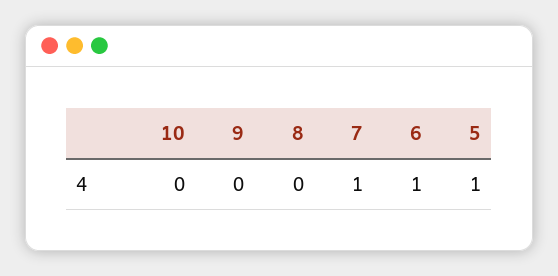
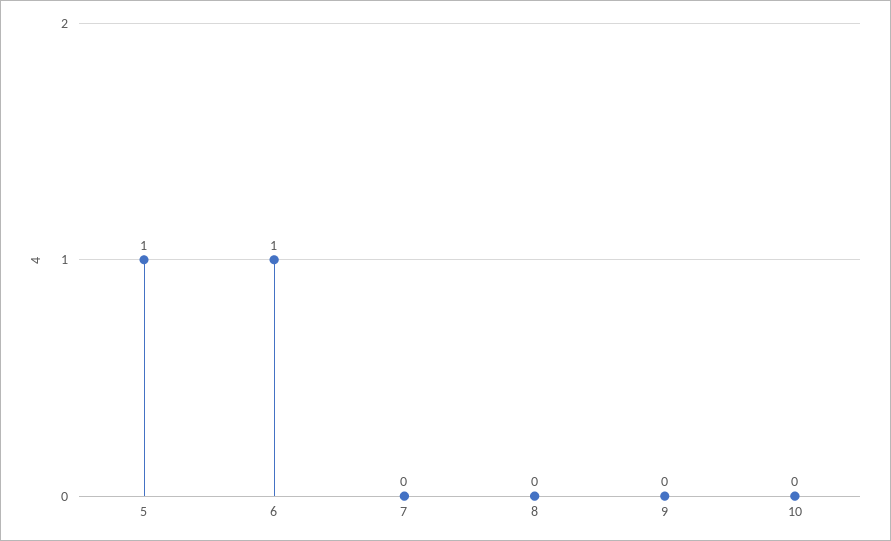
7: 1 -> 0

